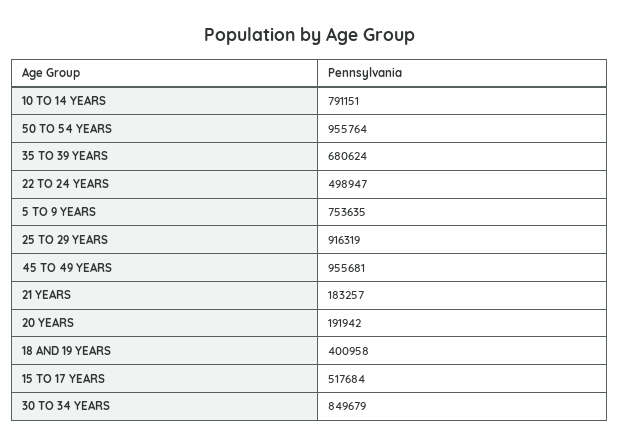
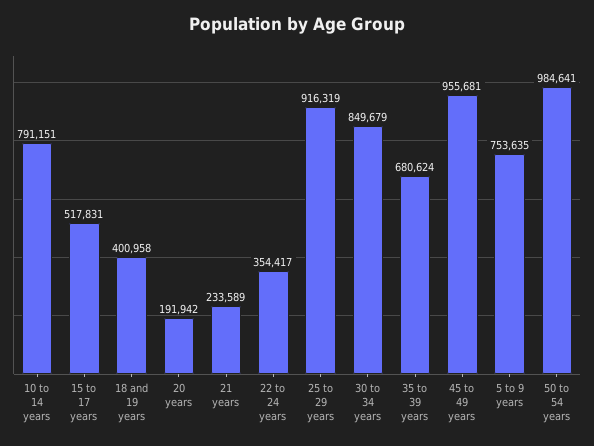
50 TO 54 YEARS: 955764 -> 984641
22 TO 24 YEARS: 498947 -> 354417
21 YEARS: 183257 -> 233589
15 TO 17 YEARS: 517684 -> 517831

